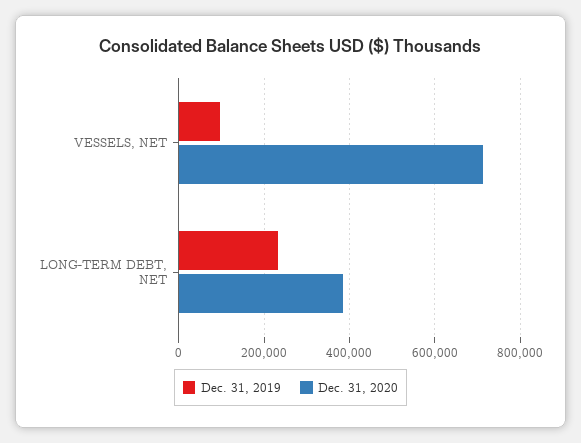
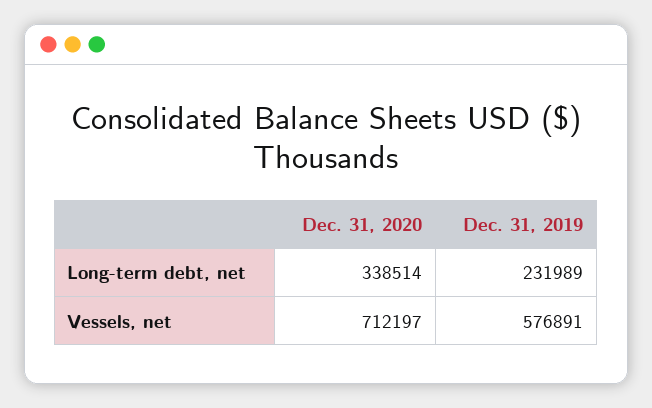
Dec. 31, 2019, VESSELS, NET: 100000 -> 576891
Dec. 31, 2020, LONG-TERM DEBT, NET: 380000 -> 338514

